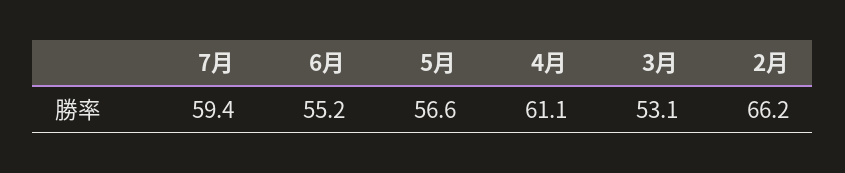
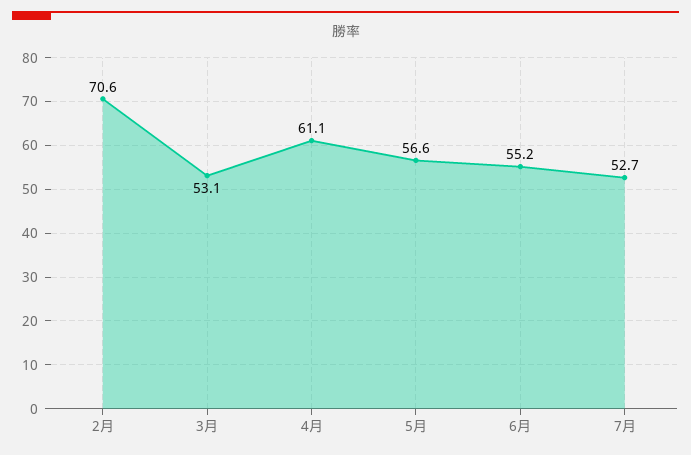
7月: 59.4 -> 52.7
2月: 66.2 -> 70.6

